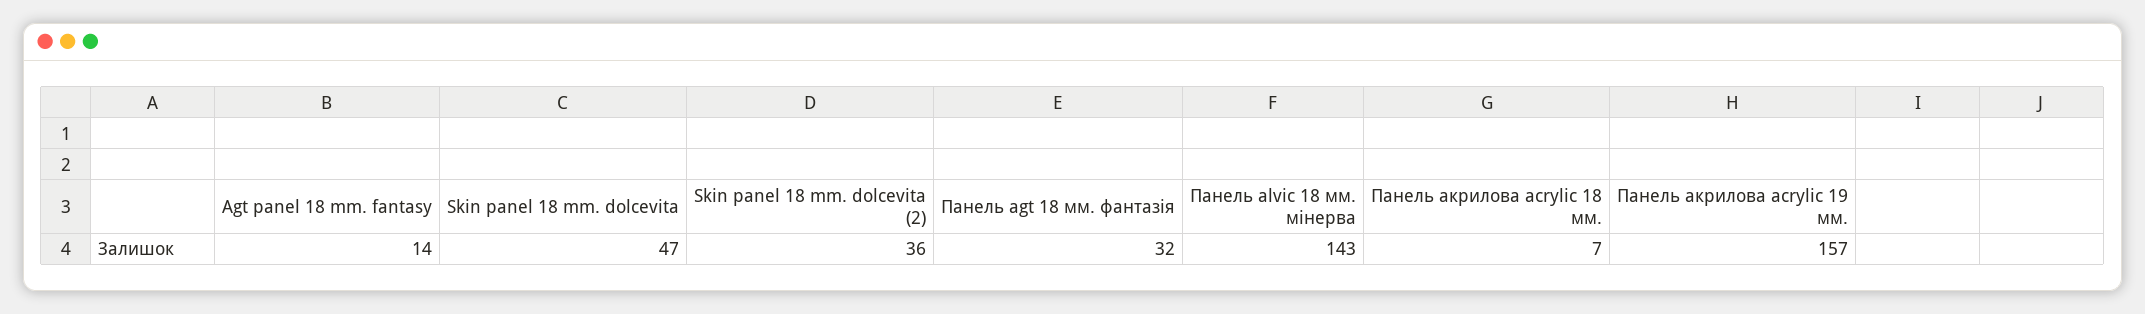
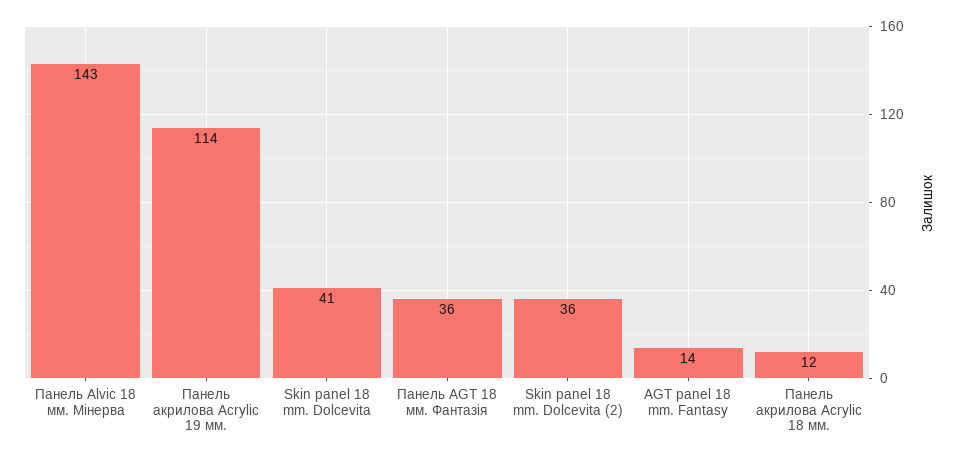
Skin panel 18 mm. dolcevita: 47 -> 41
Панель agt 18 мм. фантазія: 32 -> 36
Панель акрилова acrylic 18 мм.: 7 -> 12
Панель акрилова acrylic 19 мм.: 157 -> 114

